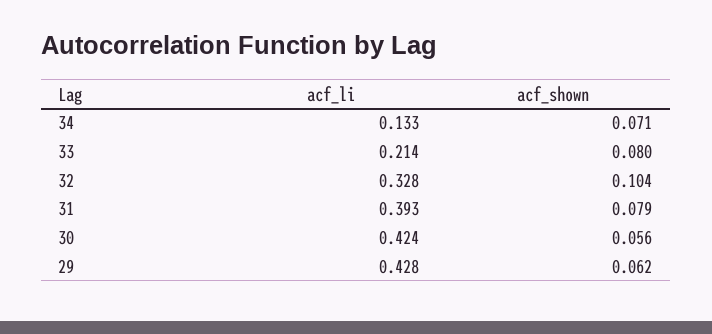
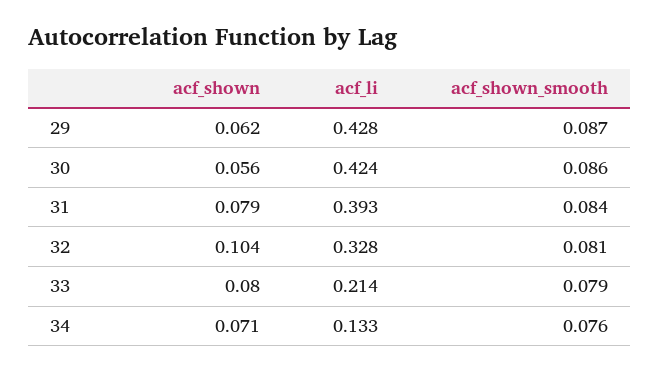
acf_shown_smooth, 29: none -> 0.087
acf_shown_smooth, 30: none -> 0.086
acf_shown_smooth, 31: none -> 0.084
acf_shown_smooth, 32: none -> 0.081
acf_shown_smooth, 33: none -> 0.079
acf_shown_smooth, 34: none -> 0.076

